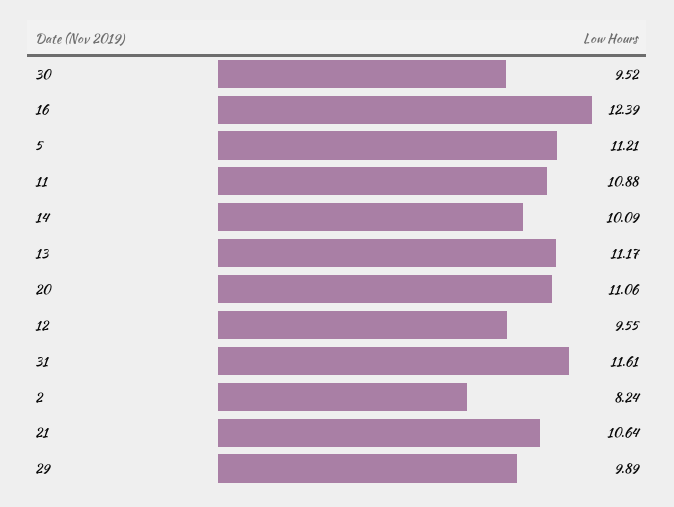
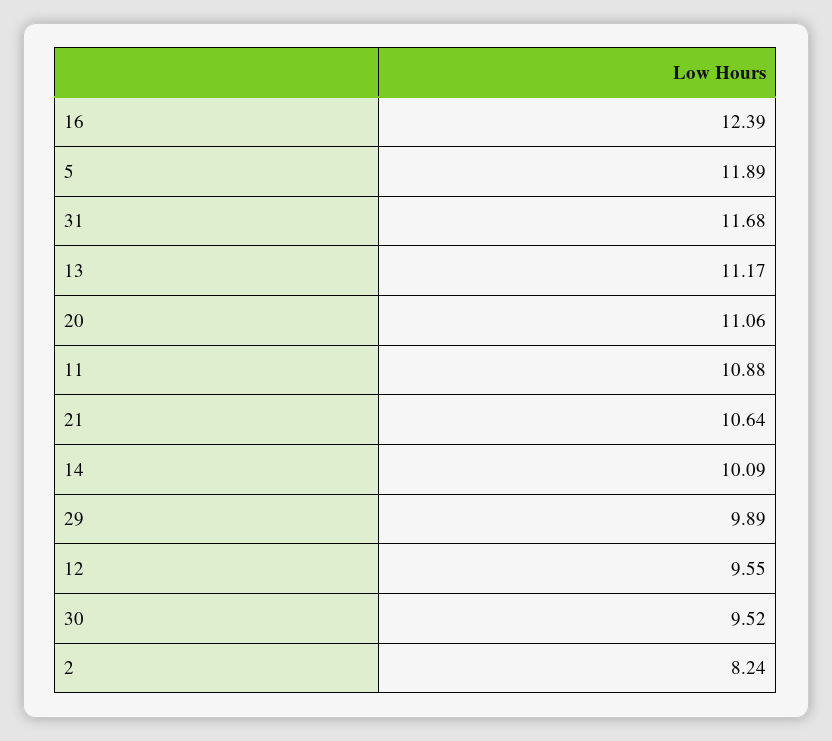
5: 11.21 -> 11.89
31: 11.61 -> 11.68

